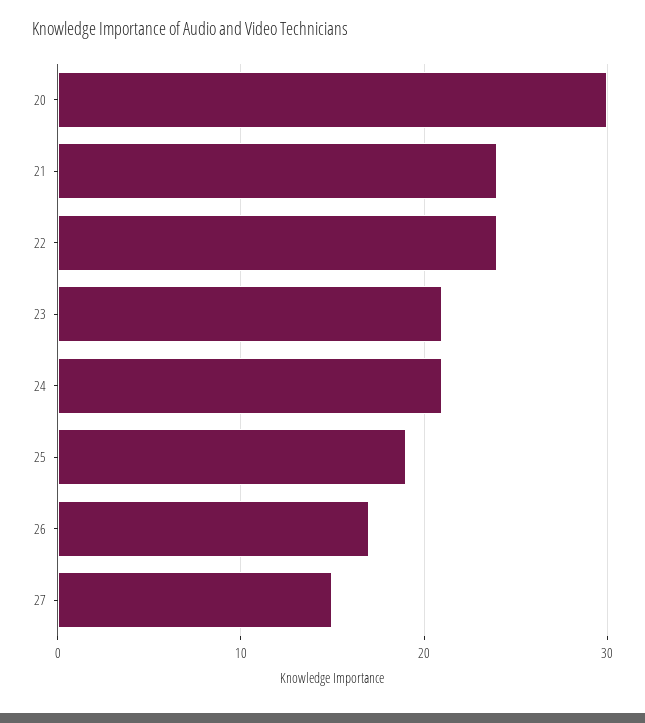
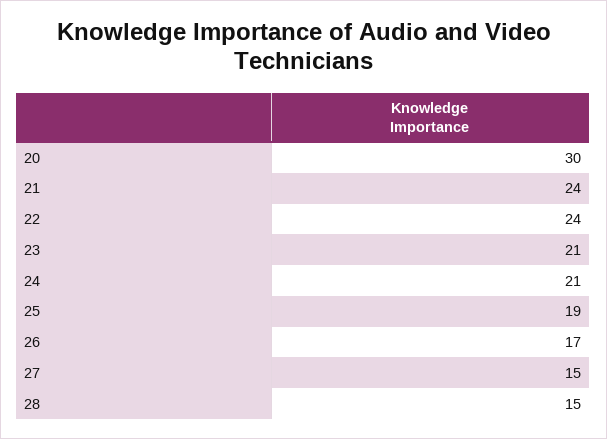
28: none -> 15

